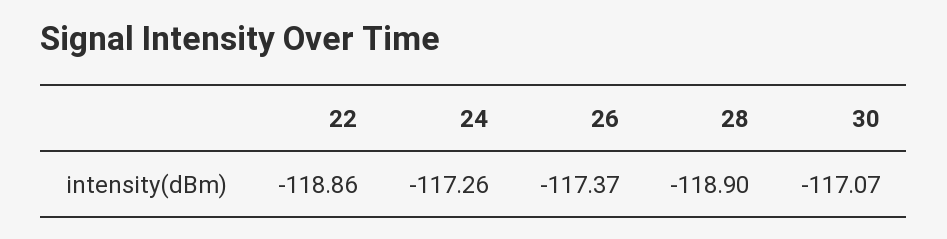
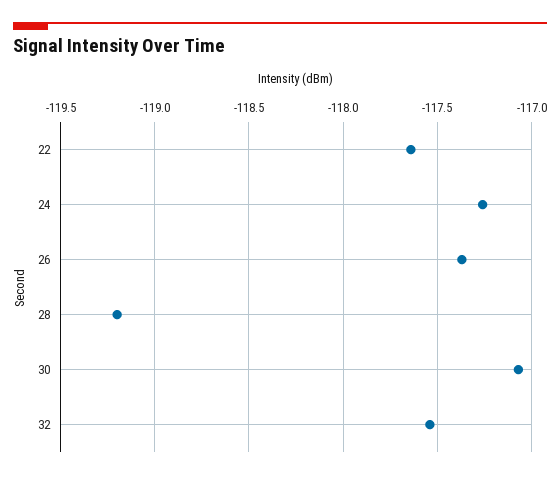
22: -118.86 -> -117.65
28: -118.9 -> -119.2
32: none -> -117.55

